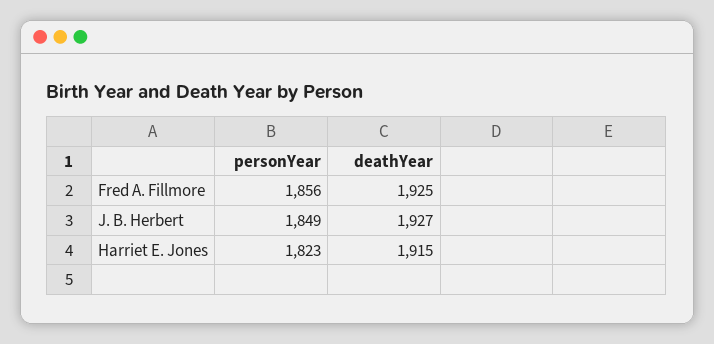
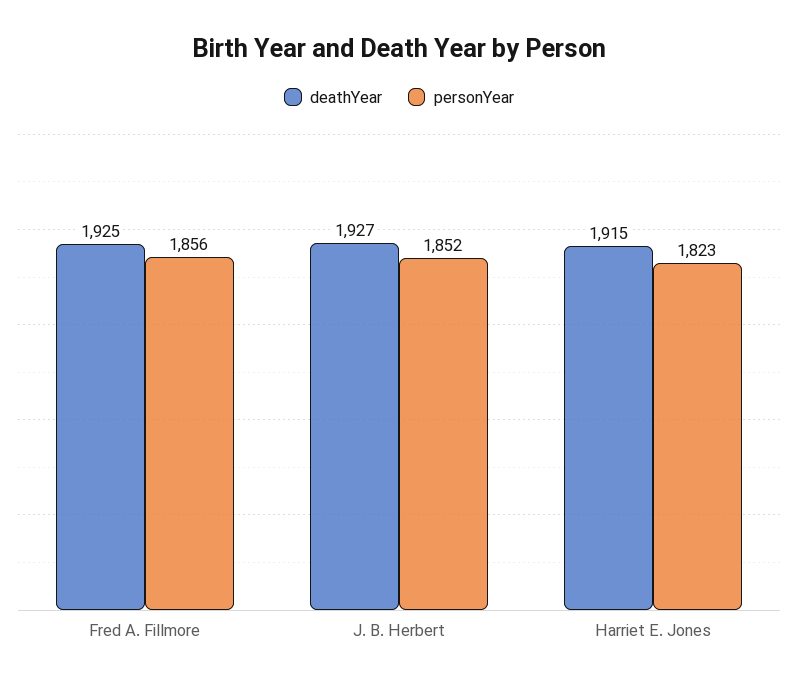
personYear, J. B. Herbert: 1849 -> 1852

